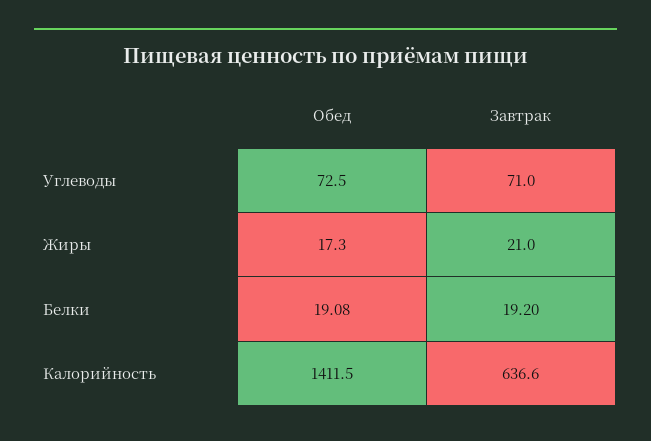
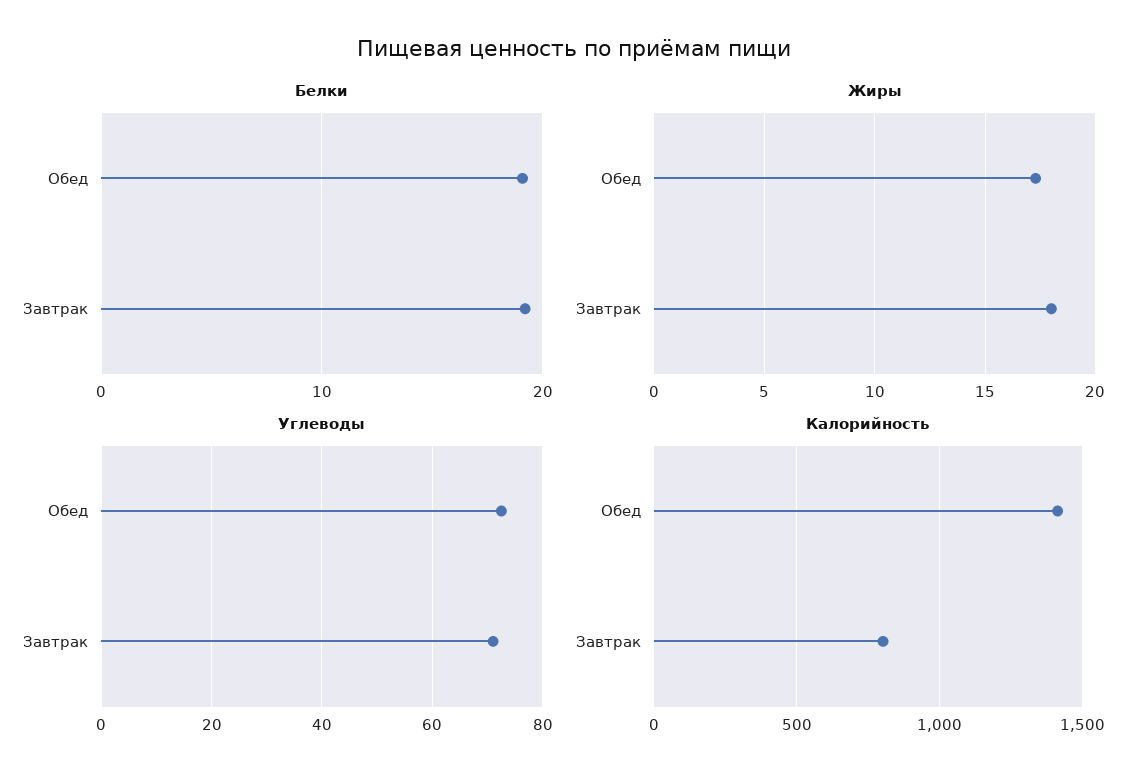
Жиры, Завтрак: 21 -> 18
Калорийность, Завтрак: 636.6 -> 800

